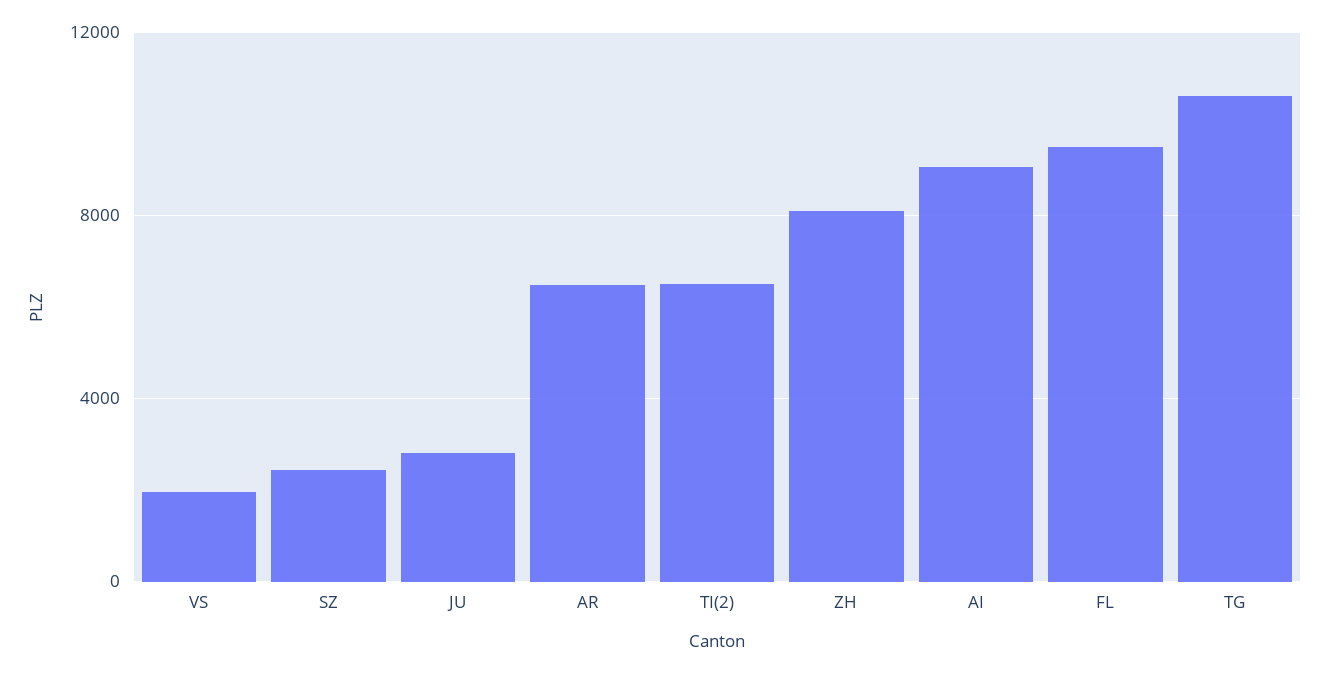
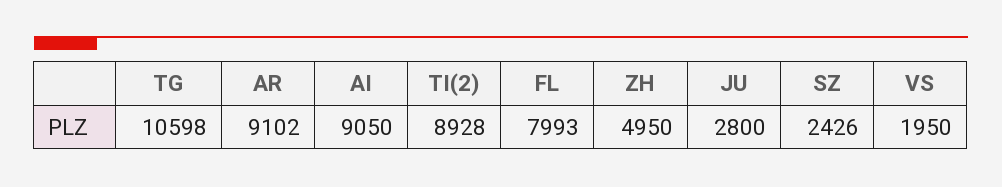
AR: 6500 -> 9102
TI(2): 6500 -> 8928
ZH: 8000 -> 4950
FL: 9500 -> 7993

